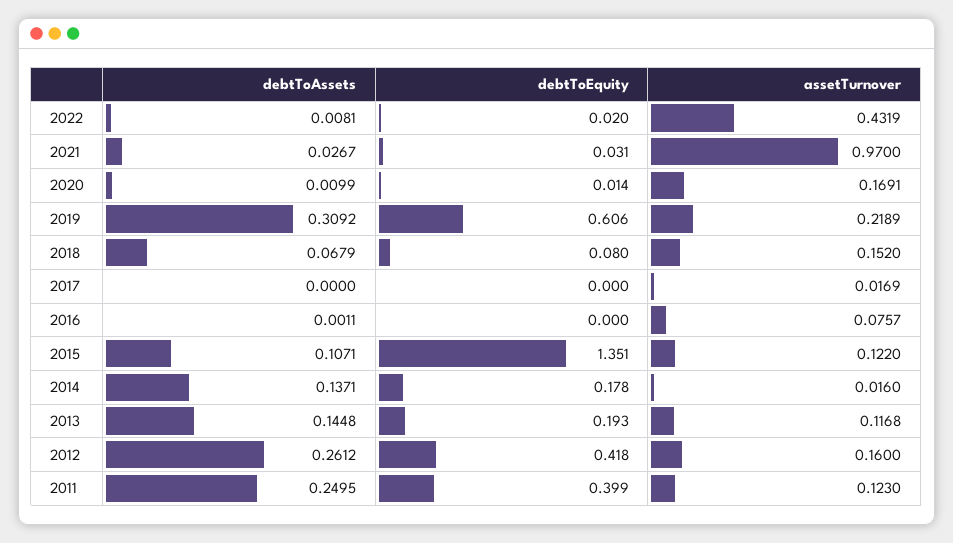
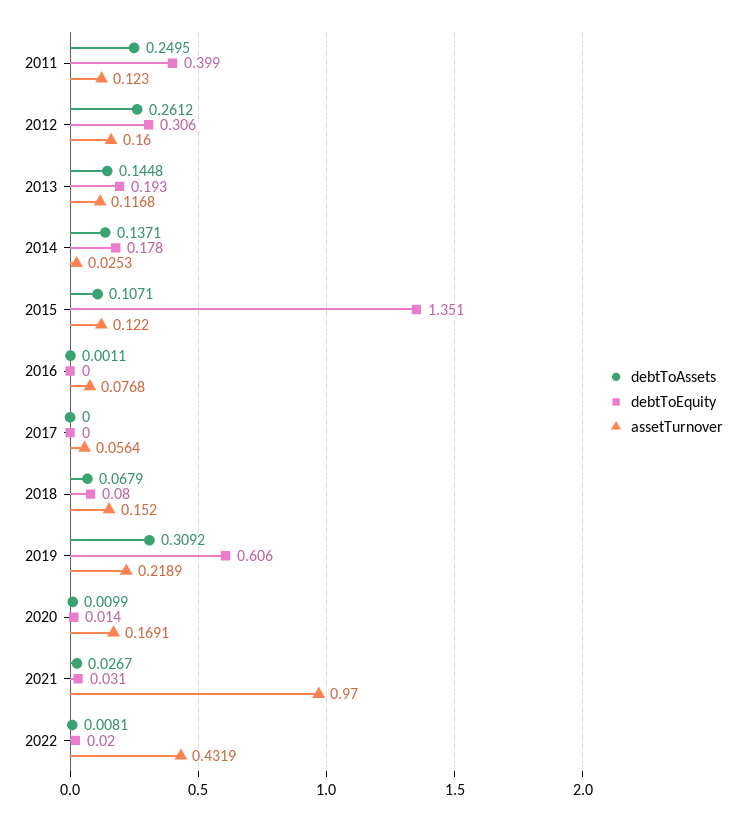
assetTurnover, 2017: 0.0169 -> 0.0564
assetTurnover, 2016: 0.0757 -> 0.0768
assetTurnover, 2014: 0.016 -> 0.0253
debtToEquity, 2012: 0.418 -> 0.306

